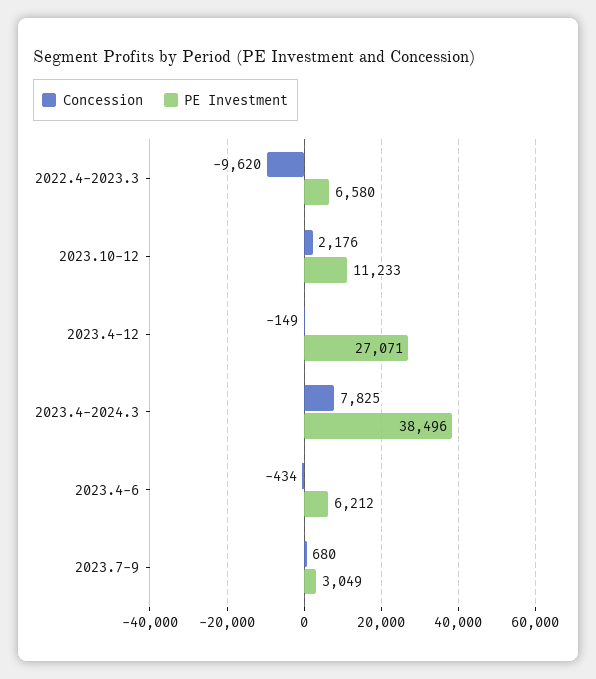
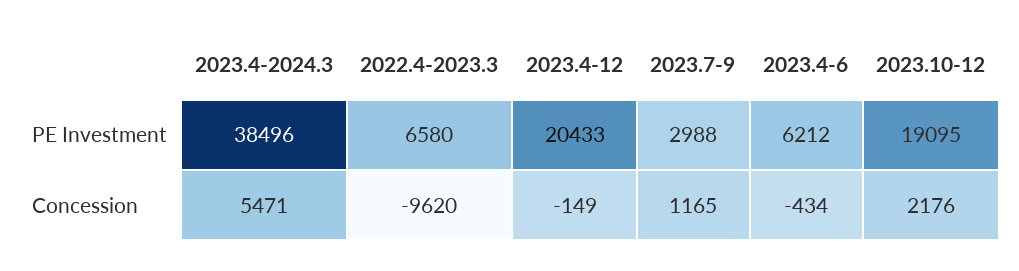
PE Investment, 2023.10-12: 11233 -> 19095
PE Investment, 2023.4-12: 27071 -> 20433
Concession, 2023.4-2024.3: 7825 -> 5471
Concession, 2023.7-9: 680 -> 1165
PE Investment, 2023.7-9: 3049 -> 2988

